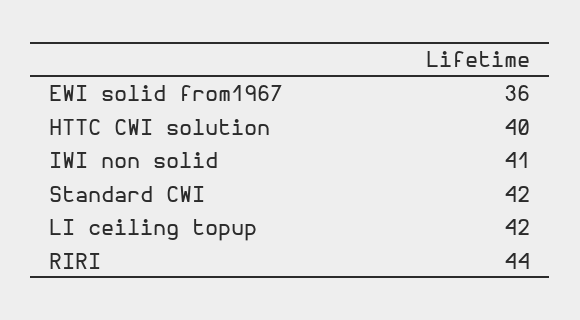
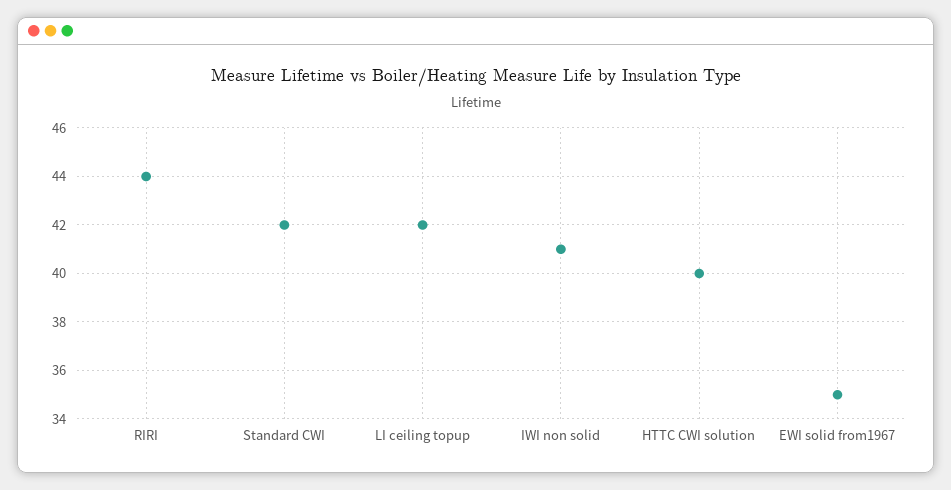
EWI solid from1967: 36 -> 35

